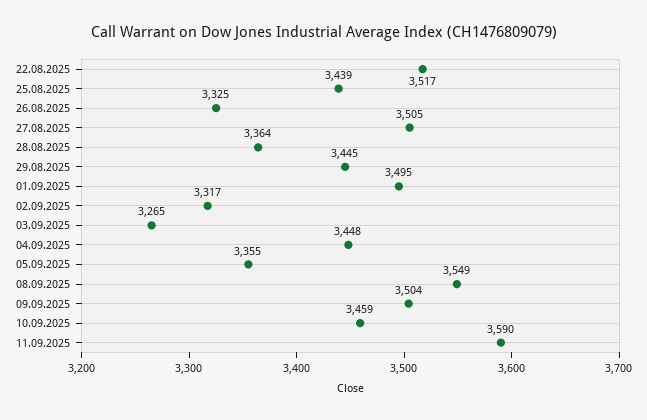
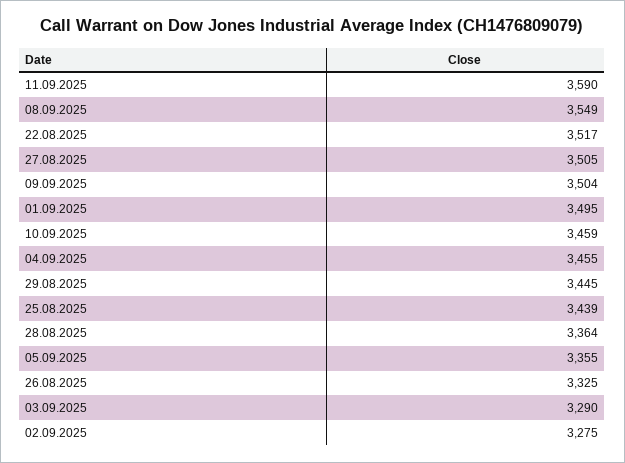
02.09.2025: 3317 -> 3275
03.09.2025: 3265 -> 3290
04.09.2025: 3448 -> 3455

